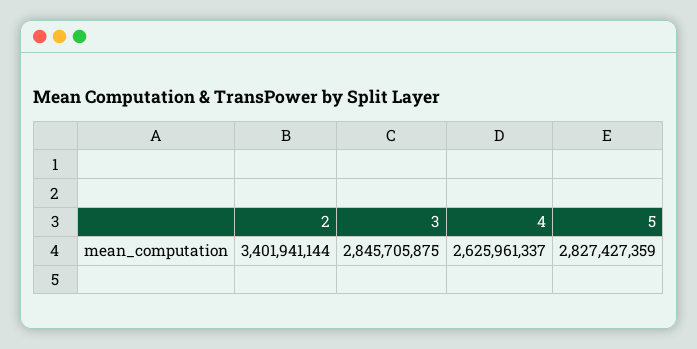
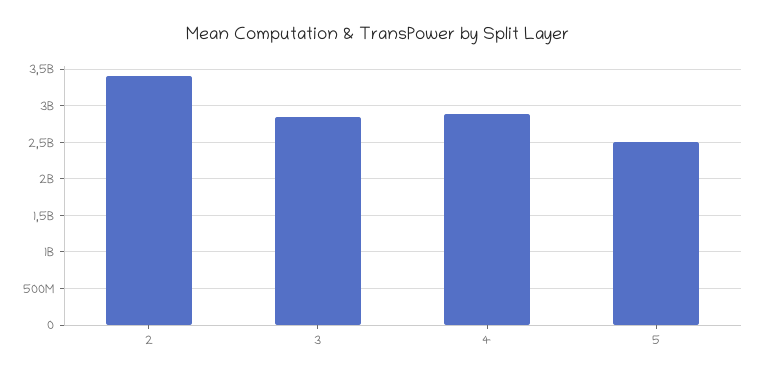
4: 2625961337 -> 2900000000
5: 2827427359 -> 2500000000

